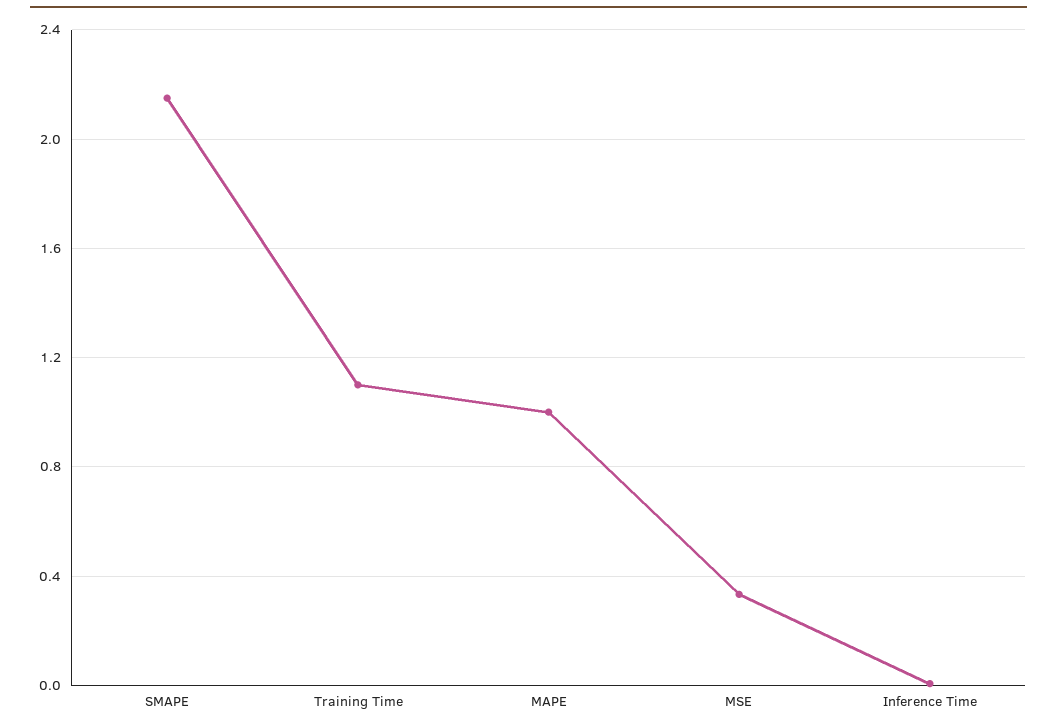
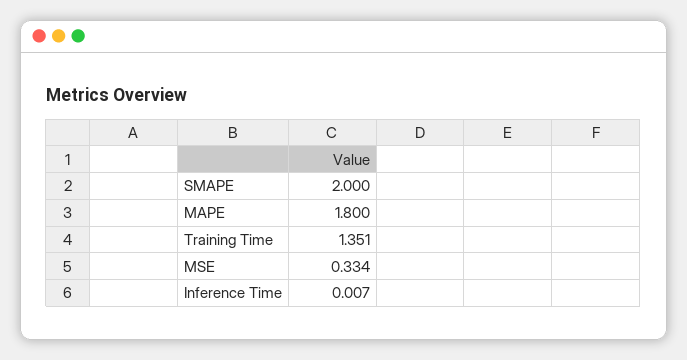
SMAPE: 2.15 -> 2
Training Time: 1.1 -> 1.351
MAPE: 1 -> 1.8

